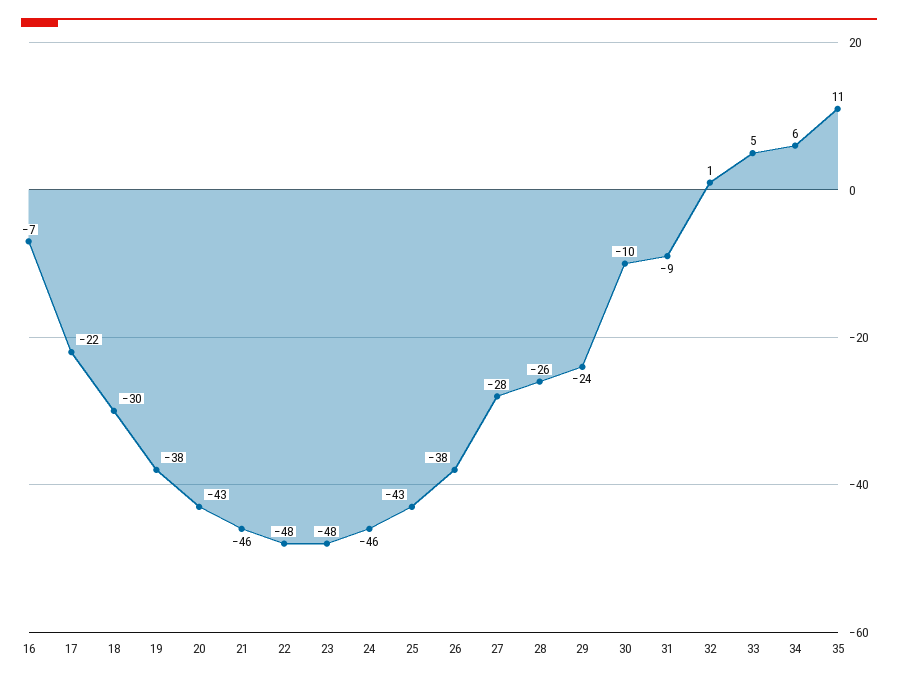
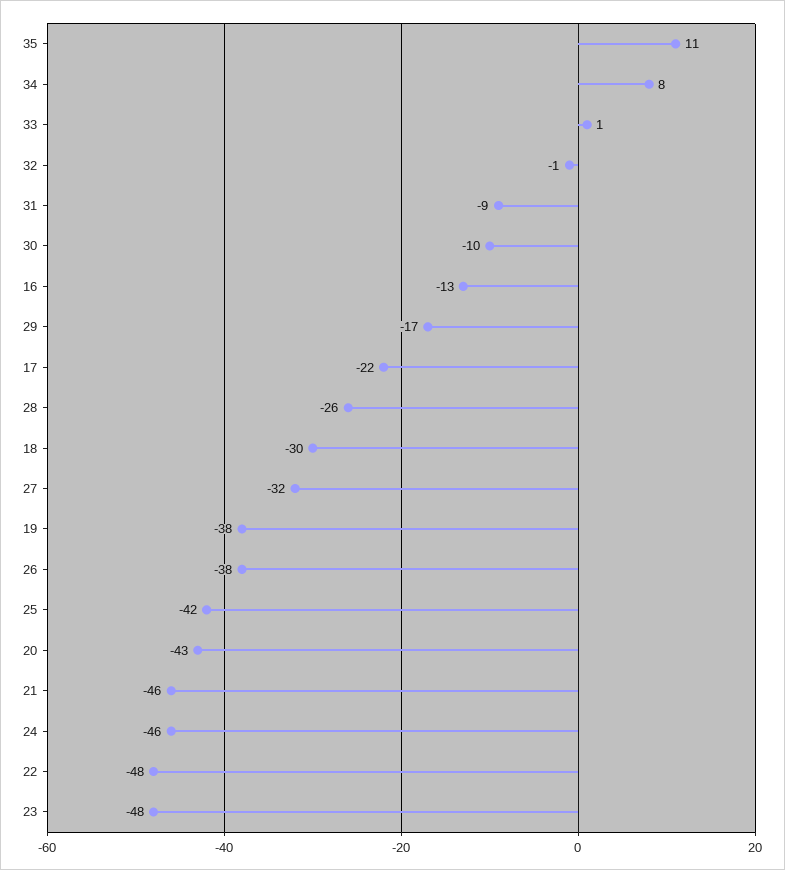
16: -7 -> -13
25: -43 -> -42
27: -28 -> -32
29: -24 -> -17
32: 1 -> -1
33: 5 -> 1
34: 6 -> 8

